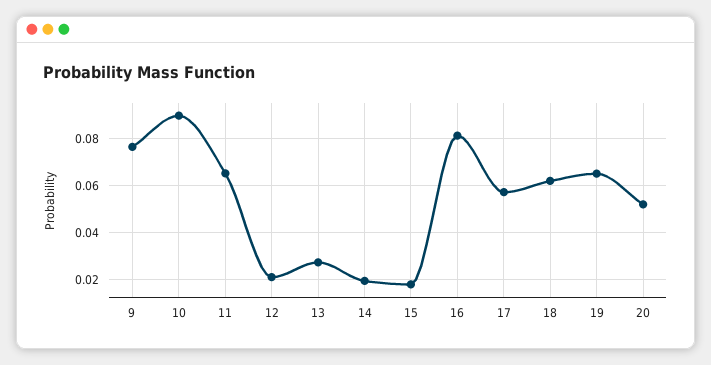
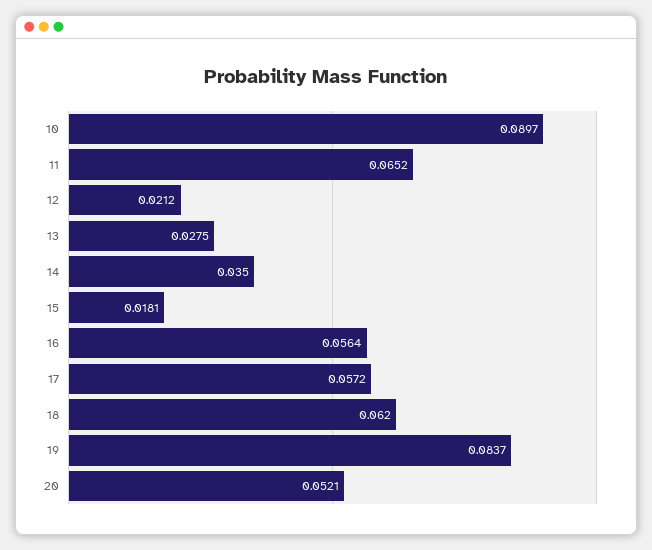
9: 0.075 -> none
14: 0.02 -> 0.035
16: 0.08 -> 0.0564
19: 0.065 -> 0.0837

